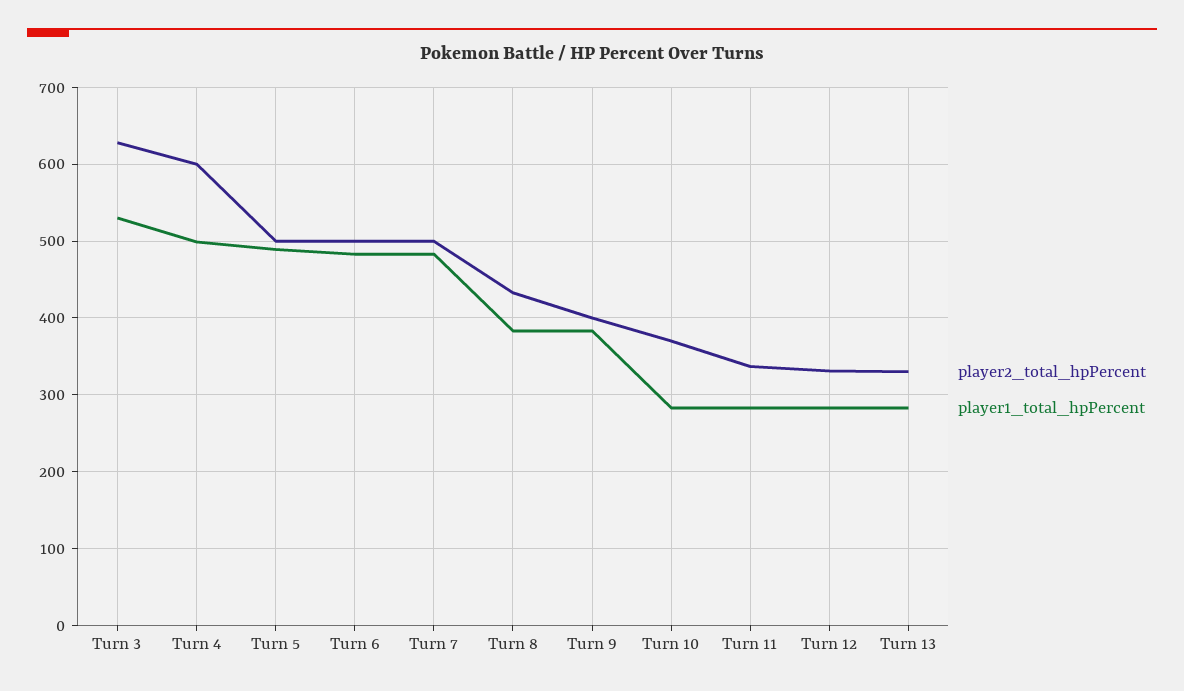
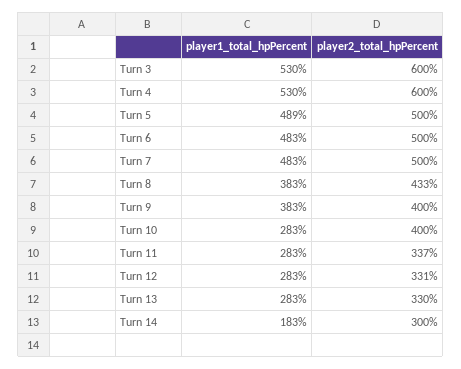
player2_total_hpPercent, Turn 3: 630 -> 600
player1_total_hpPercent, Turn 4: 500 -> 530
player2_total_hpPercent, Turn 10: 370 -> 400
player1_total_hpPercent, Turn 14: none -> 183
player2_total_hpPercent, Turn 14: none -> 300

